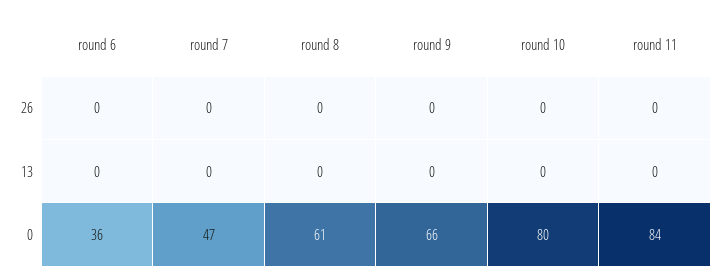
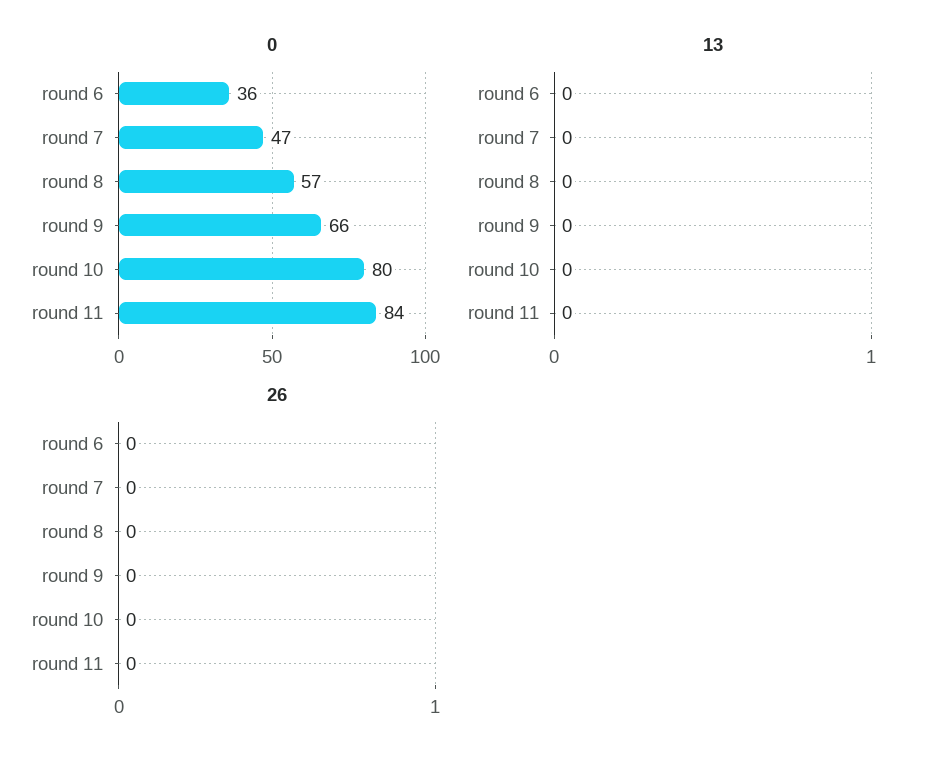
0, round 8: 61 -> 57

